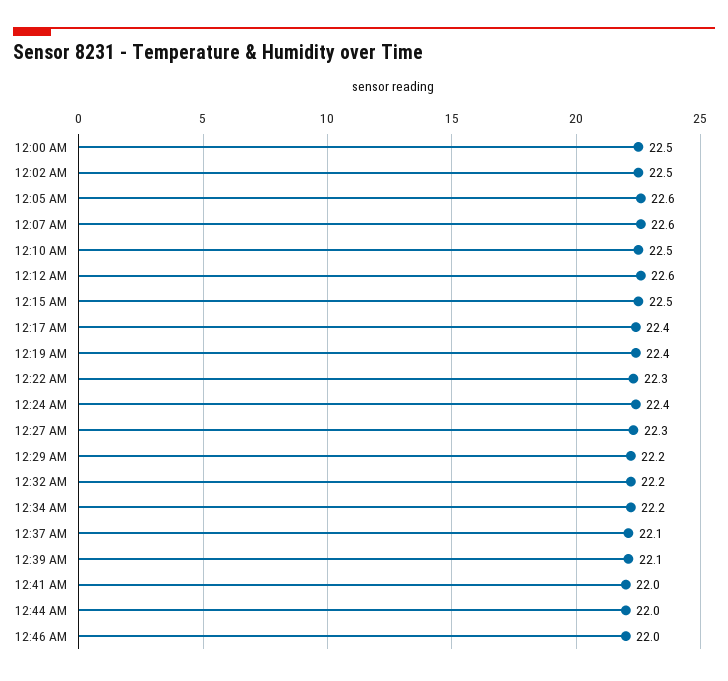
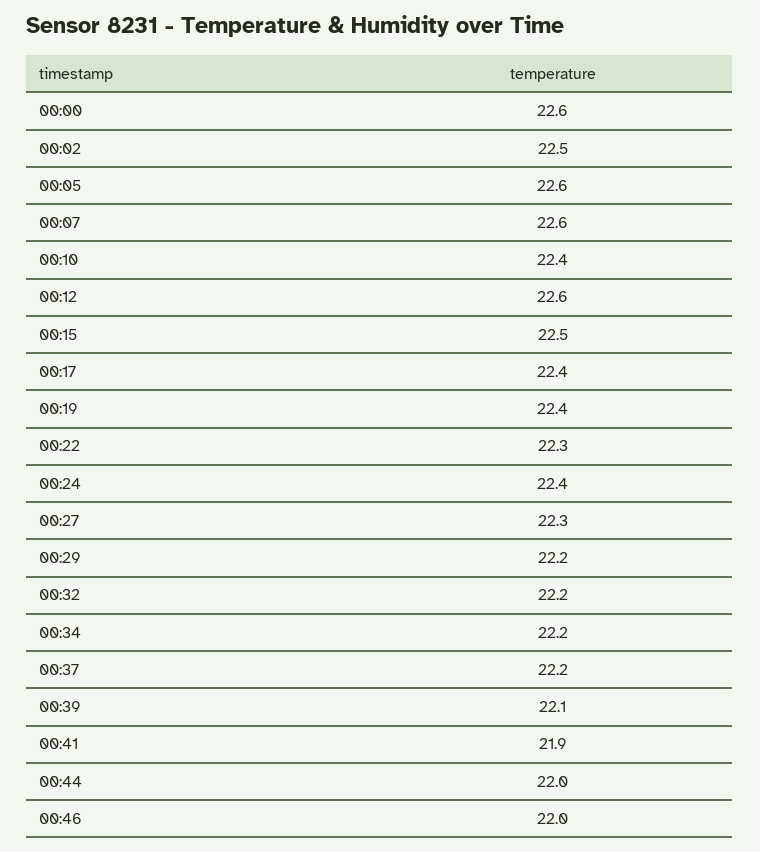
12:00 AM: 22.5 -> 22.6
12:10 AM: 22.5 -> 22.4
12:37 AM: 22.1 -> 22.2
12:41 AM: 22 -> 21.9

